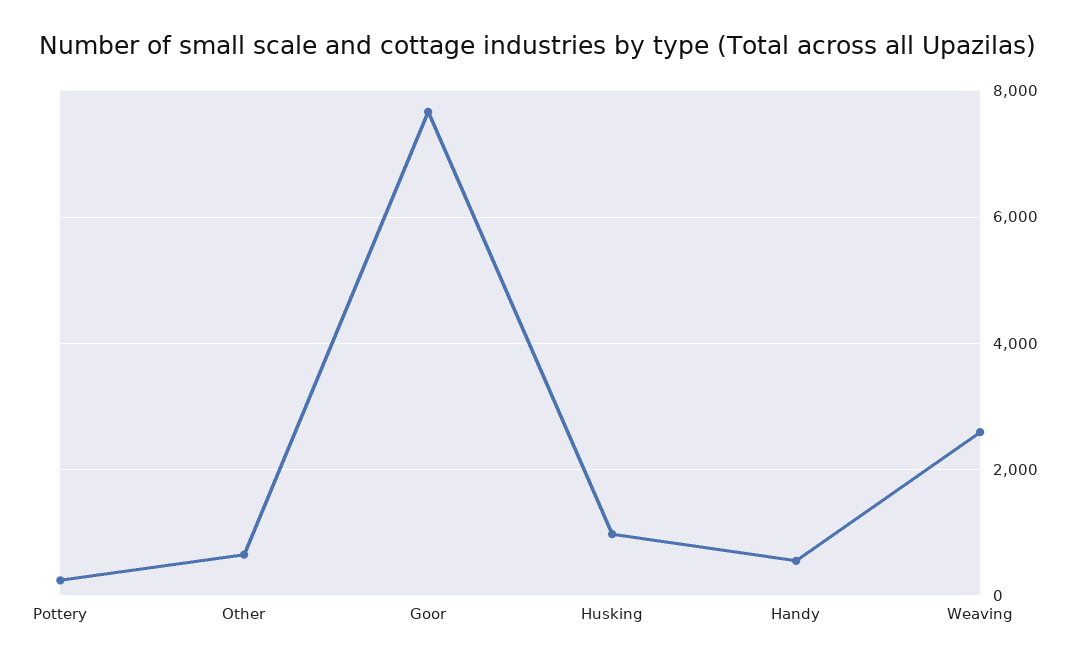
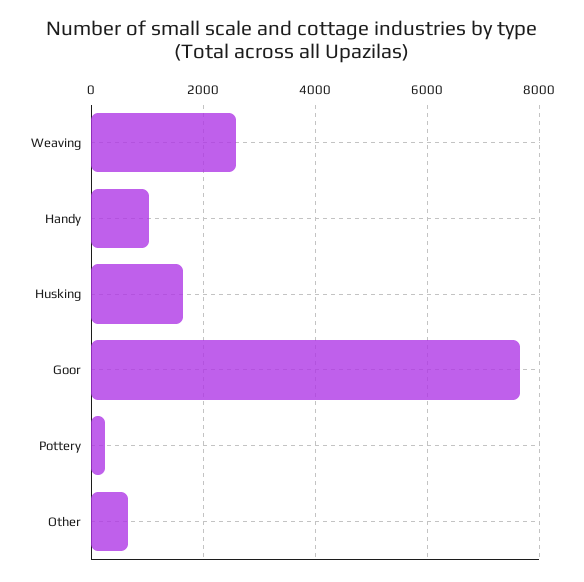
Husking: 1000 -> 1600
Handy: 600 -> 1000

